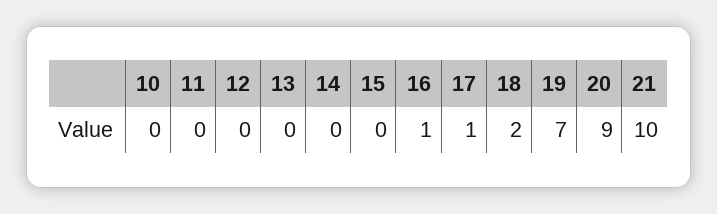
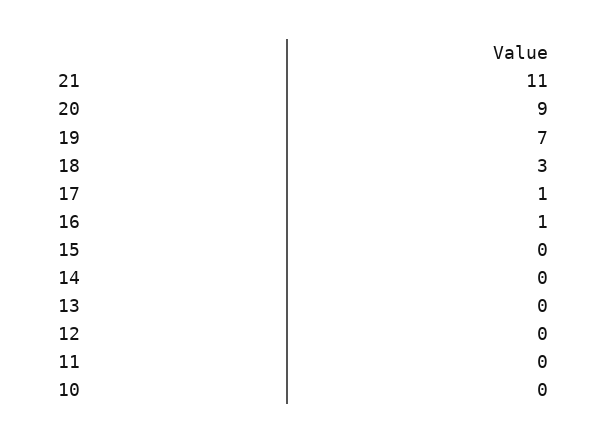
18: 2 -> 3
21: 10 -> 11

